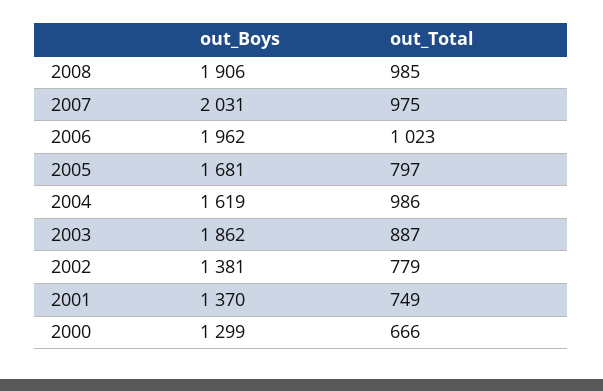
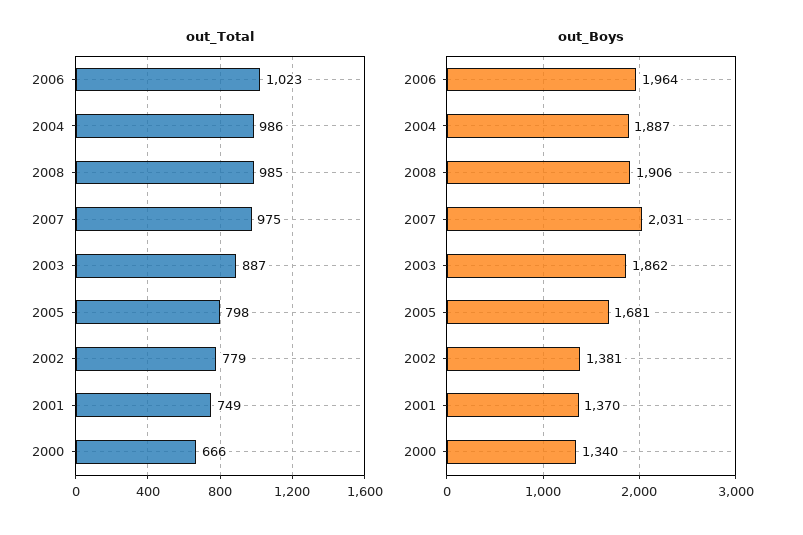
out_Boys, 2006: 1962 -> 1964
out_Total, 2005: 797 -> 798
out_Boys, 2004: 1619 -> 1887
out_Boys, 2000: 1299 -> 1340

